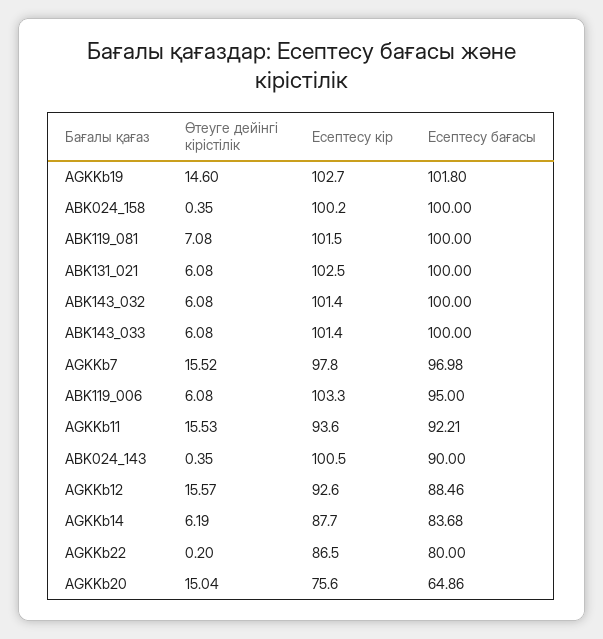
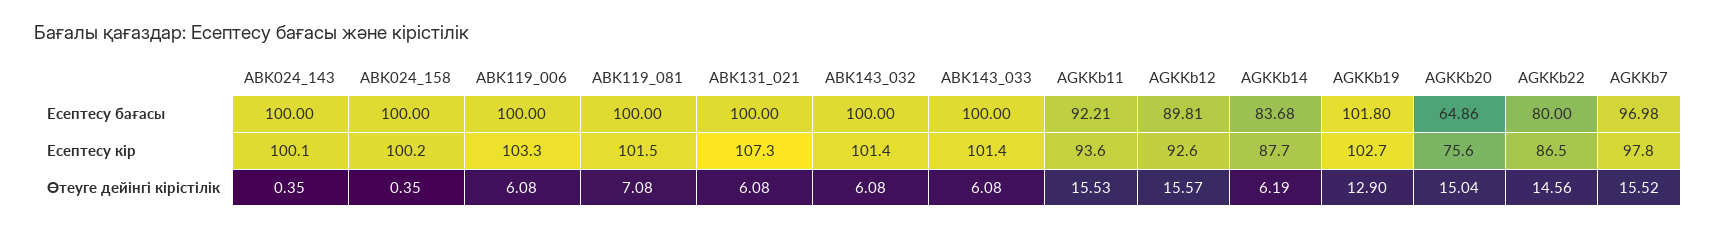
Өтеуге дейінгі кірістілік, AGKKb19: 14.6 -> 12.9
Есептесу кір, ABK131_021: 102.5 -> 107.3
Есептесу бағасы, ABK119_006: 95 -> 100
Есептесу кір, ABK024_143: 100.5 -> 100.1
Есептесу бағасы, ABK024_143: 90 -> 100
Есептесу бағасы, AGKKb12: 88.46 -> 89.81
Өтеуге дейінгі кірістілік, AGKKb22: 0.2 -> 14.56

